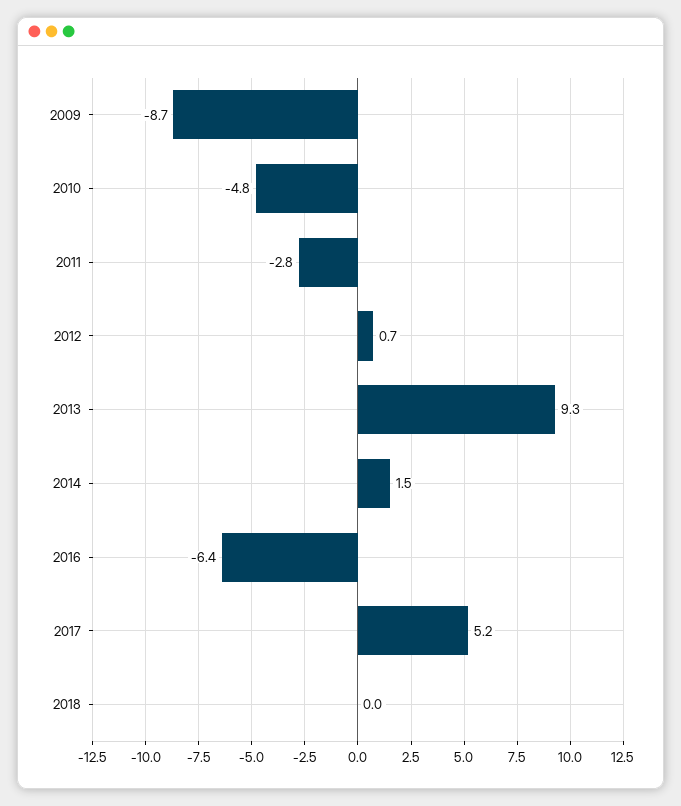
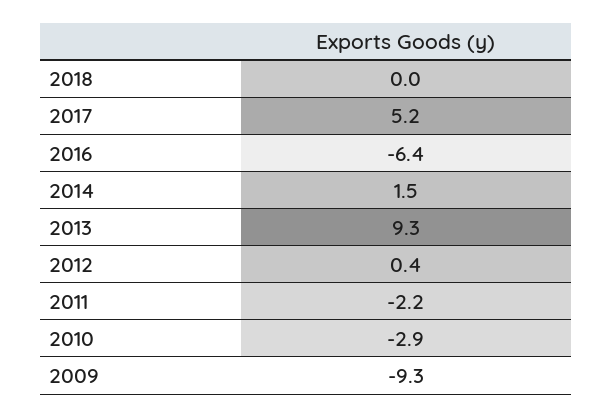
2009: -8.7 -> -9.3
2010: -4.8 -> -2.9
2011: -2.8 -> -2.2
2012: 0.7 -> 0.4

